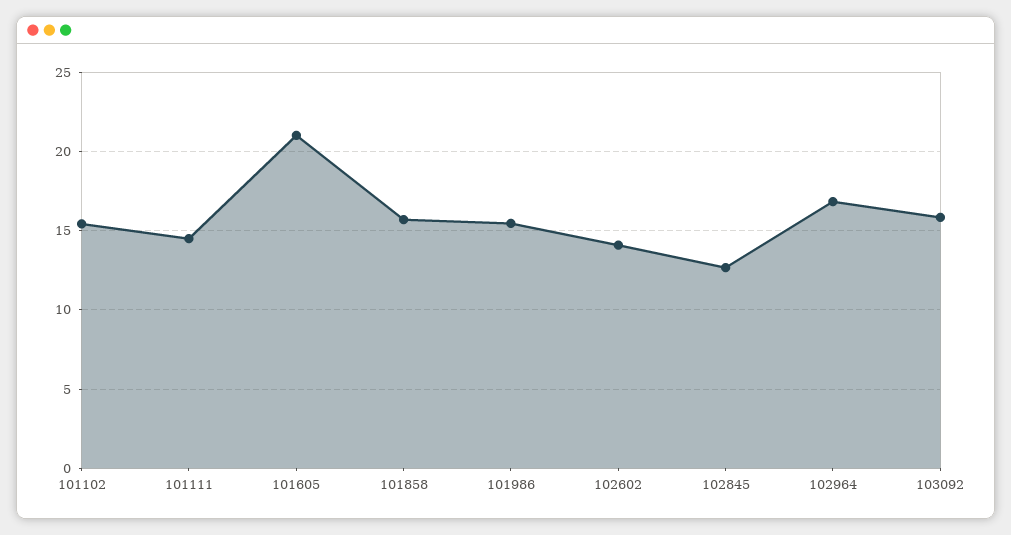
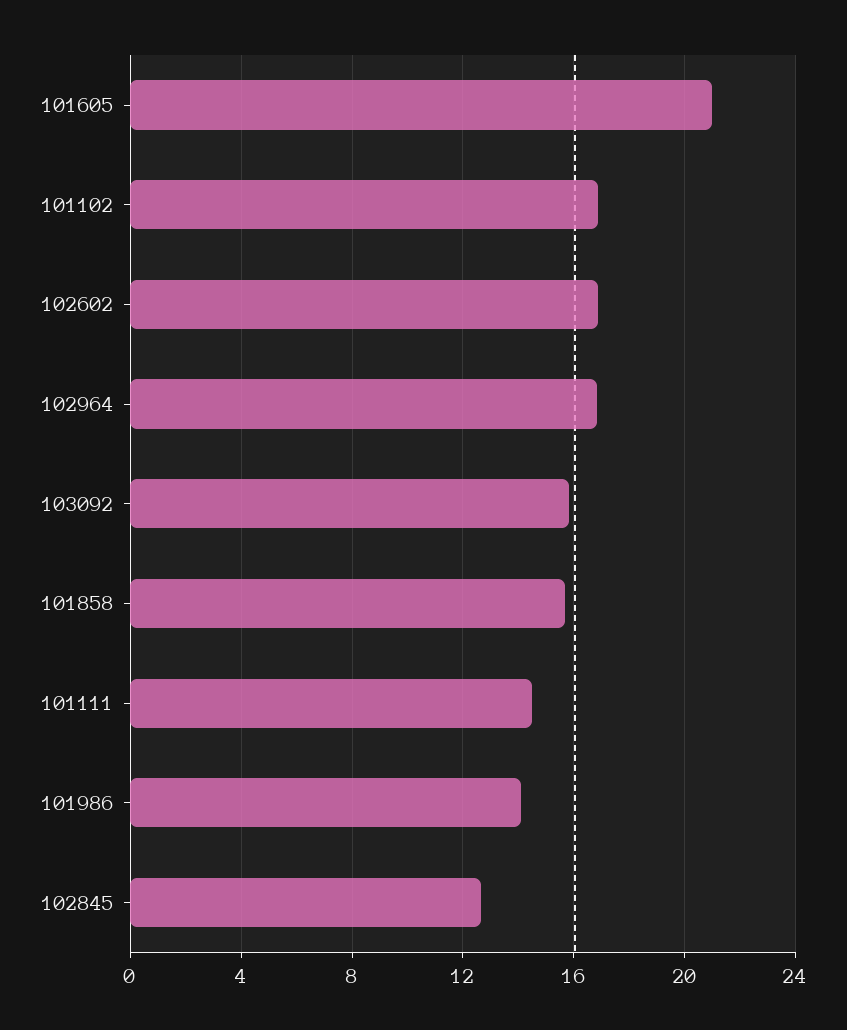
101102: 15.5 -> 17
101986: 15.5 -> 14
102602: 14 -> 17

